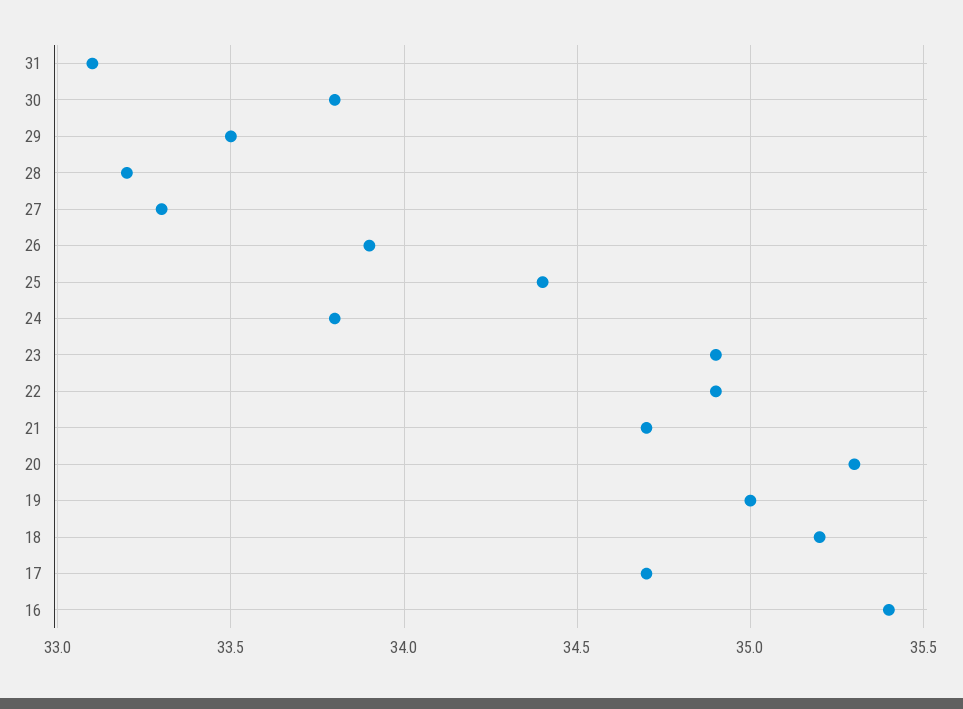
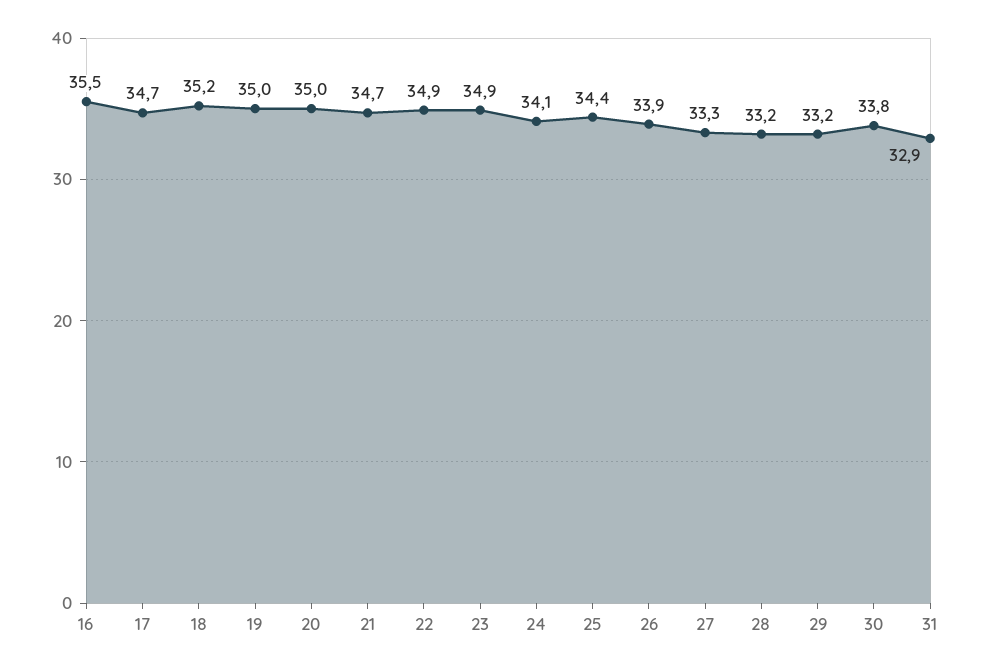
31: 33.1 -> 32.9
29: 33.5 -> 33.2
24: 33.8 -> 34.1
20: 35.3 -> 35
16: 35.4 -> 35.5

